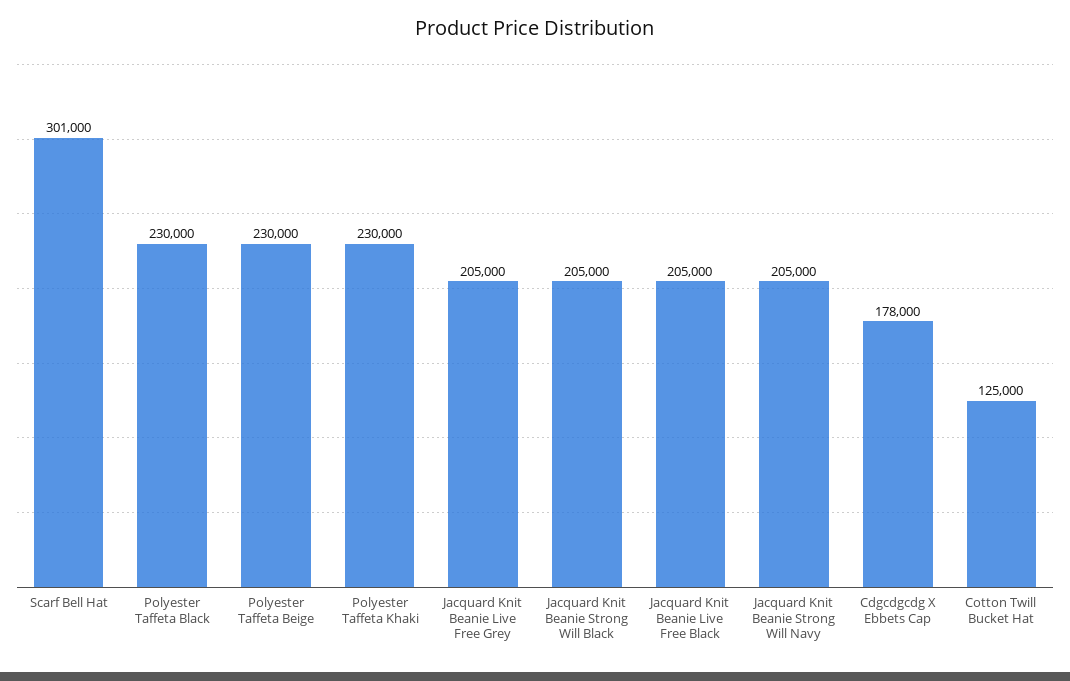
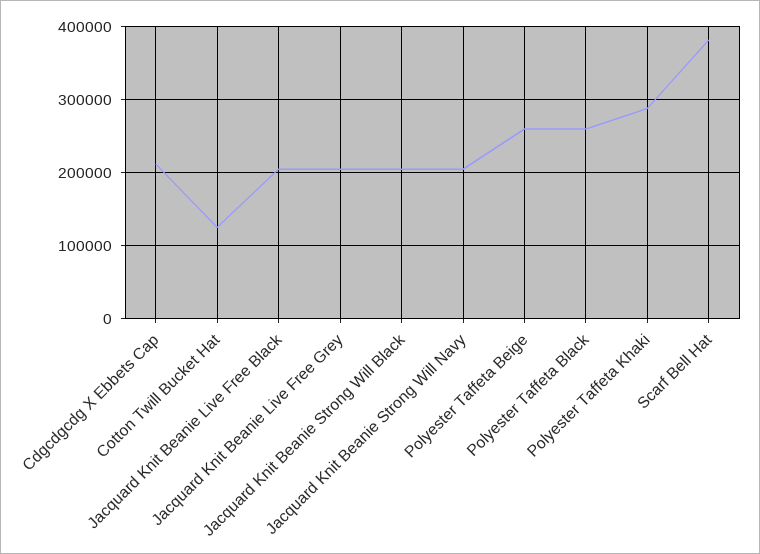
Scarf Bell Hat: 301000 -> 380000
Polyester Taffeta Black: 230000 -> 260000
Polyester Taffeta Beige: 230000 -> 260000
Polyester Taffeta Khaki: 230000 -> 290000
Cdgcdgcdg X Ebbets Cap: 178000 -> 210000

